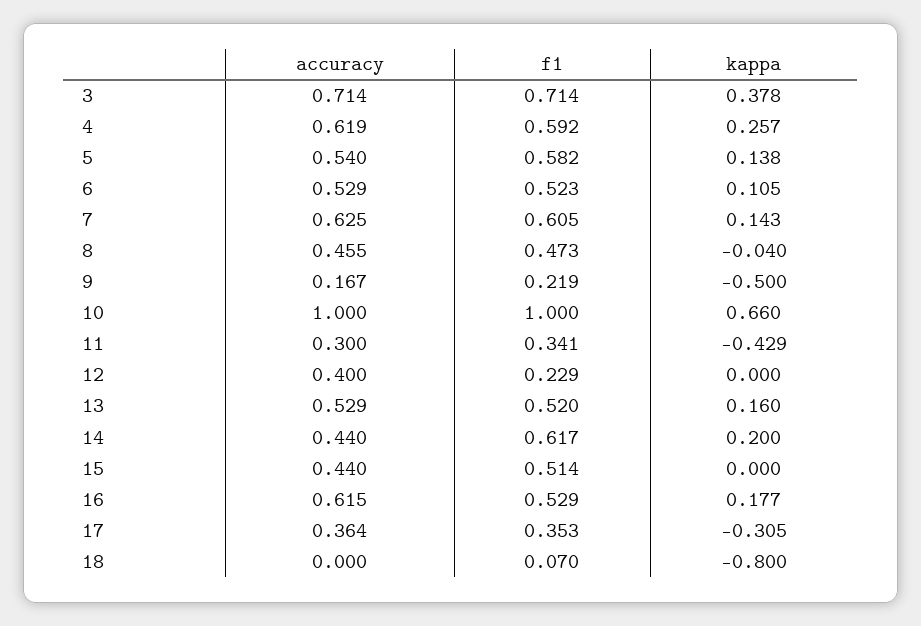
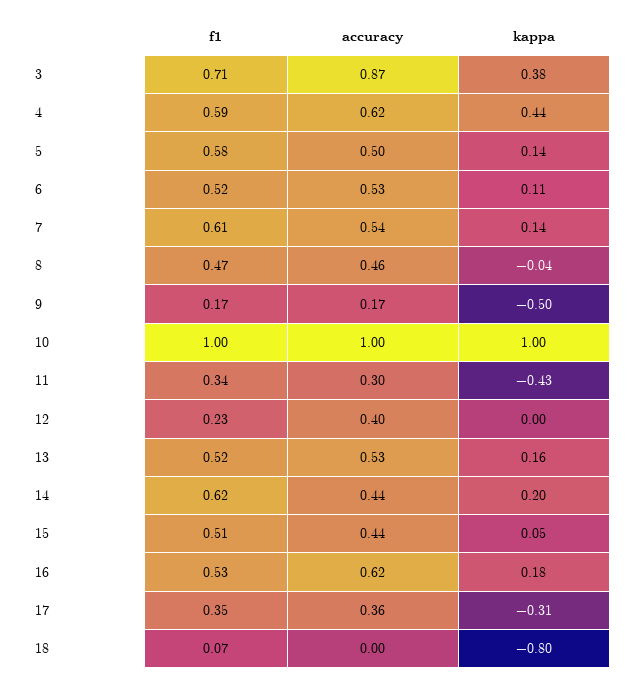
accuracy, 3: 0.714 -> 0.87
kappa, 4: 0.257 -> 0.44
accuracy, 5: 0.54 -> 0.5
accuracy, 7: 0.625 -> 0.54
f1, 9: 0.219 -> 0.17
kappa, 10: 0.66 -> 1
kappa, 15: 0 -> 0.05

